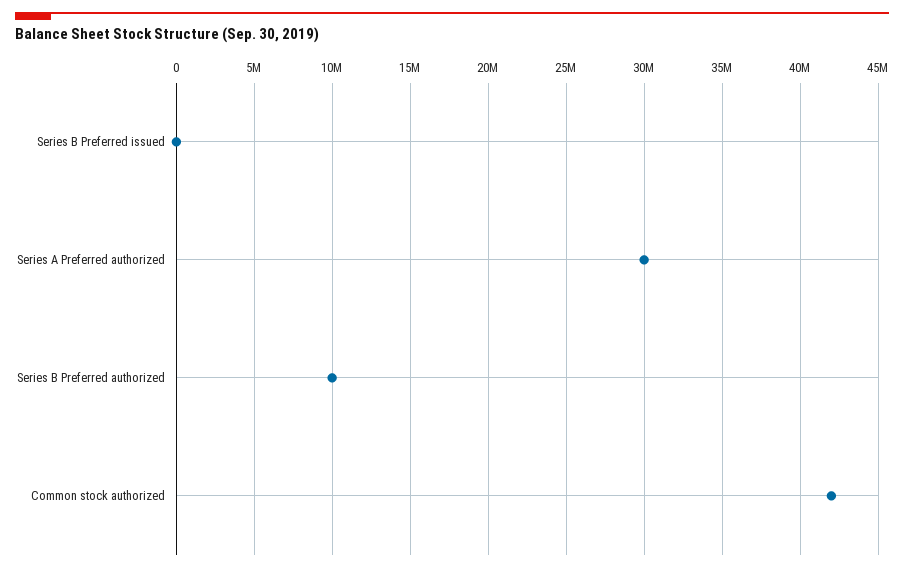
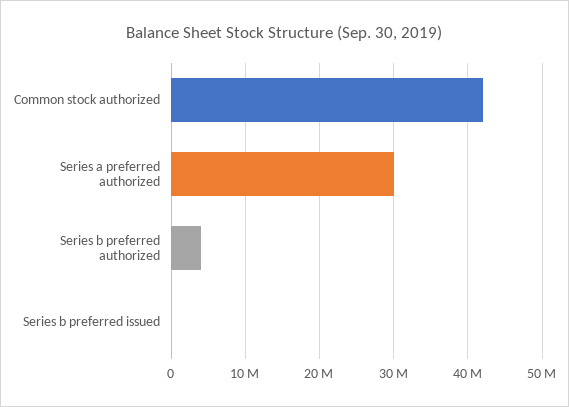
Series B Preferred authorized: 10000000 -> 4000000

